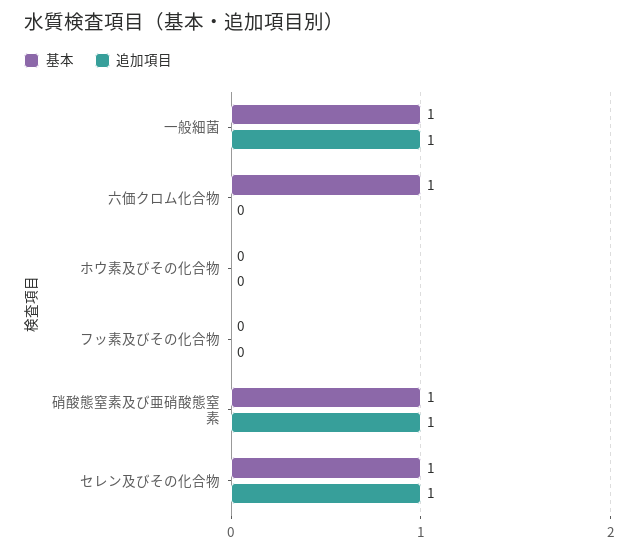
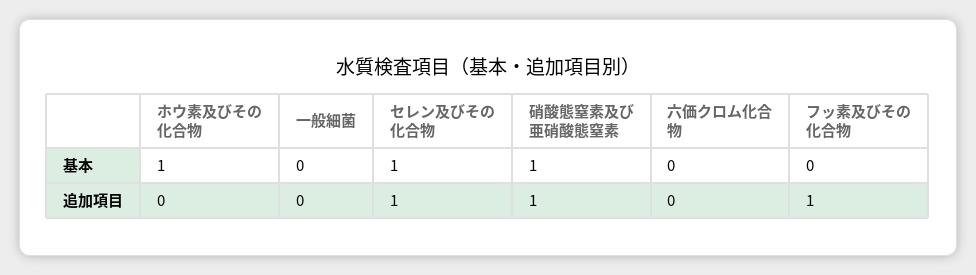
基本, 一般細菌: 1 -> 0
追加項目, 一般細菌: 1 -> 0
基本, 六価クロム化合物: 1 -> 0
基本, ホウ素及びその化合物: 0 -> 1
追加項目, フッ素及びその化合物: 0 -> 1

